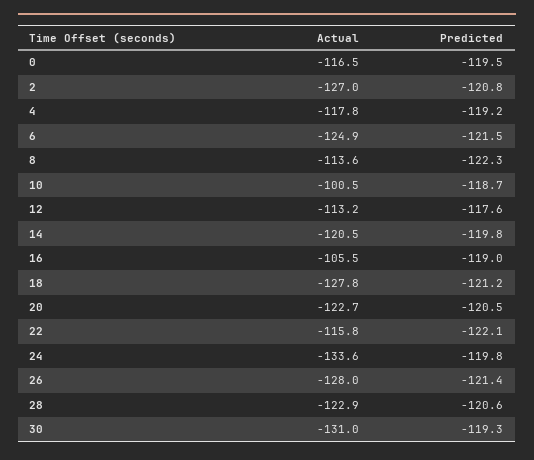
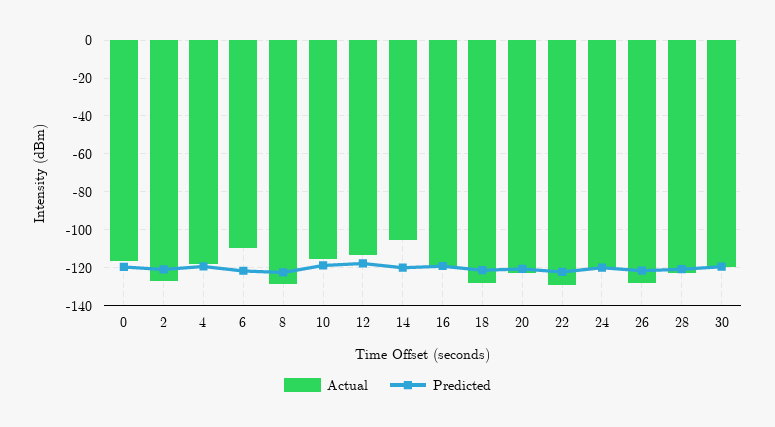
Actual, 6: -124.9 -> -110
Actual, 8: -113.6 -> -130
Actual, 10: -100.5 -> -115
Actual, 14: -120.5 -> -105
Actual, 16: -105.5 -> -120
Actual, 22: -115.8 -> -130
Actual, 24: -133.6 -> -120
Actual, 30: -131 -> -120

